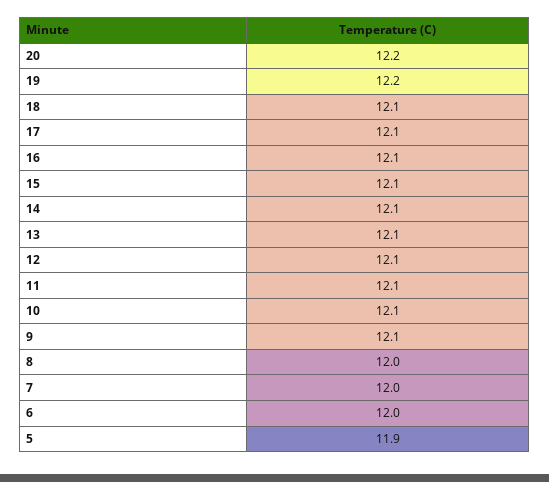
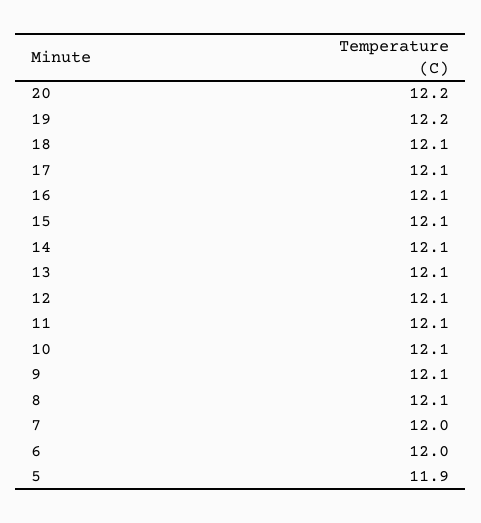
8: 12 -> 12.1

